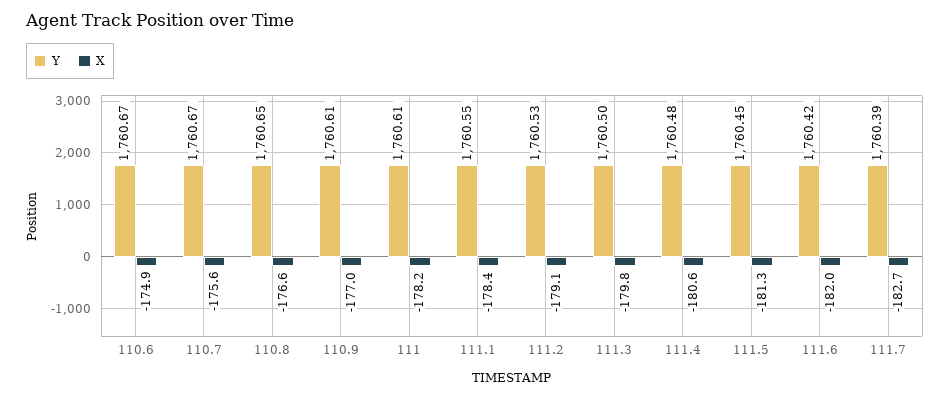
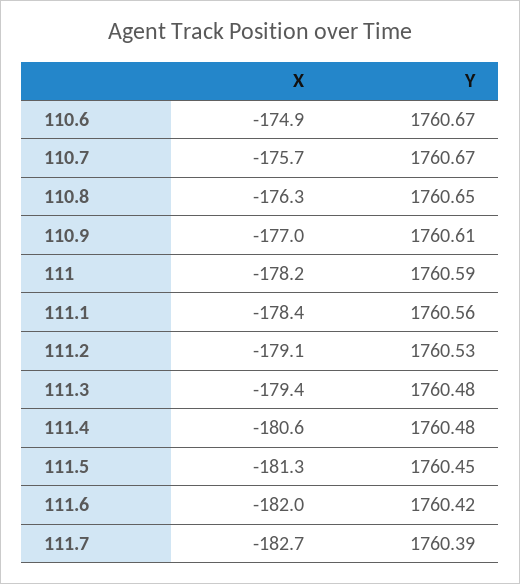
X, 110.7: -175.6 -> -175.7
X, 110.8: -176.6 -> -176.3
Y, 111: 1760.61 -> 1760.59
Y, 111.1: 1760.55 -> 1760.56
Y, 111.3: 1760.5 -> 1760.48
X, 111.3: -179.8 -> -179.4

